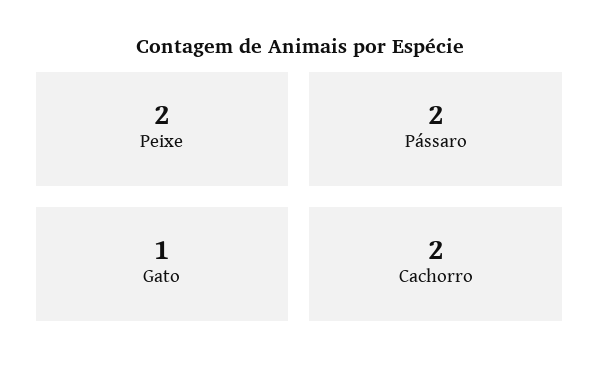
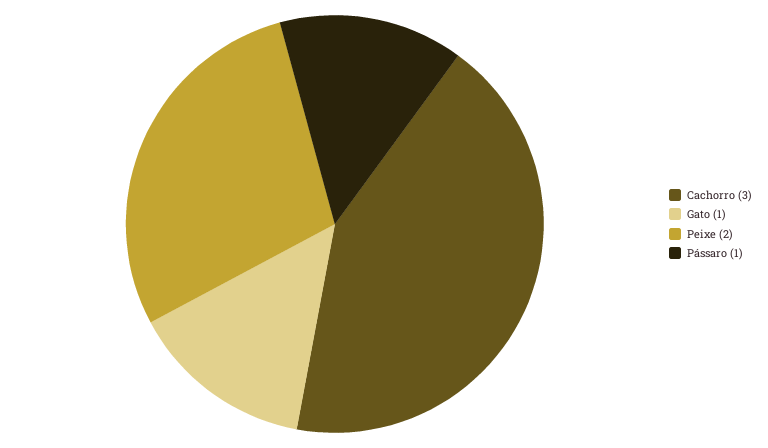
Pássaro: 2 -> 1
Cachorro: 2 -> 3

